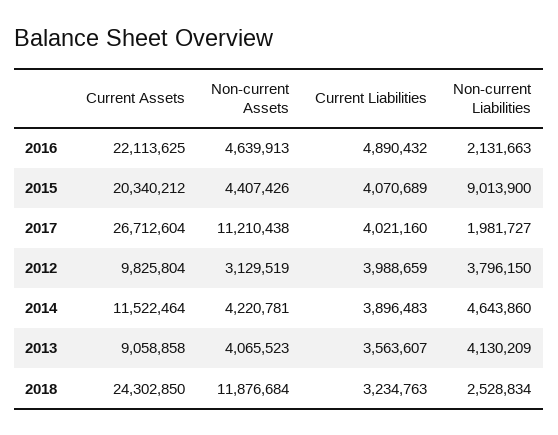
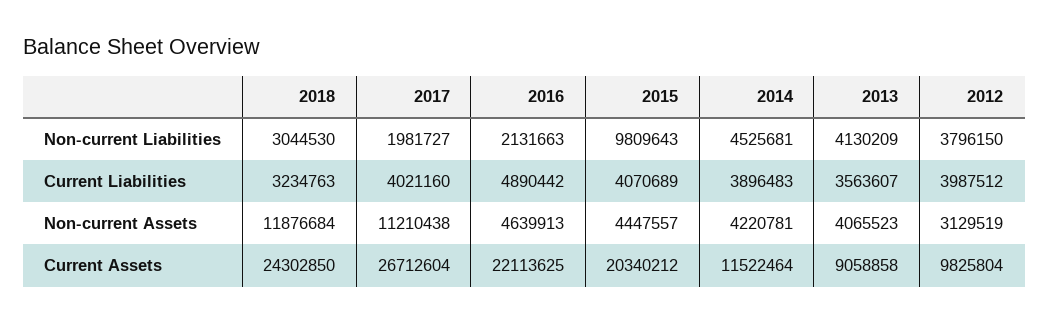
Current Liabilities, 2016: 4890432 -> 4890442
Non-current Assets, 2015: 4407426 -> 4447557
Non-current Liabilities, 2015: 9013900 -> 9809643
Current Liabilities, 2012: 3988659 -> 3987512
Non-current Liabilities, 2014: 4643860 -> 4525681
Non-current Liabilities, 2018: 2528834 -> 3044530

